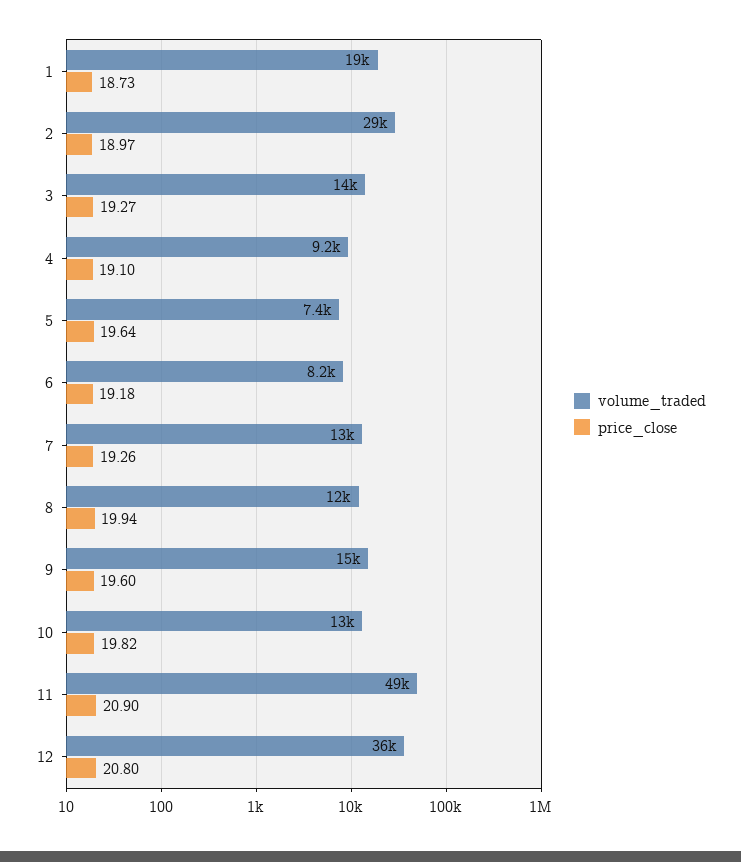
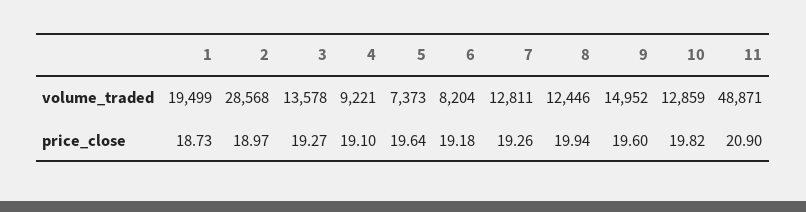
volume_traded, 12: 36000 -> none
price_close, 12: 20.8 -> none

